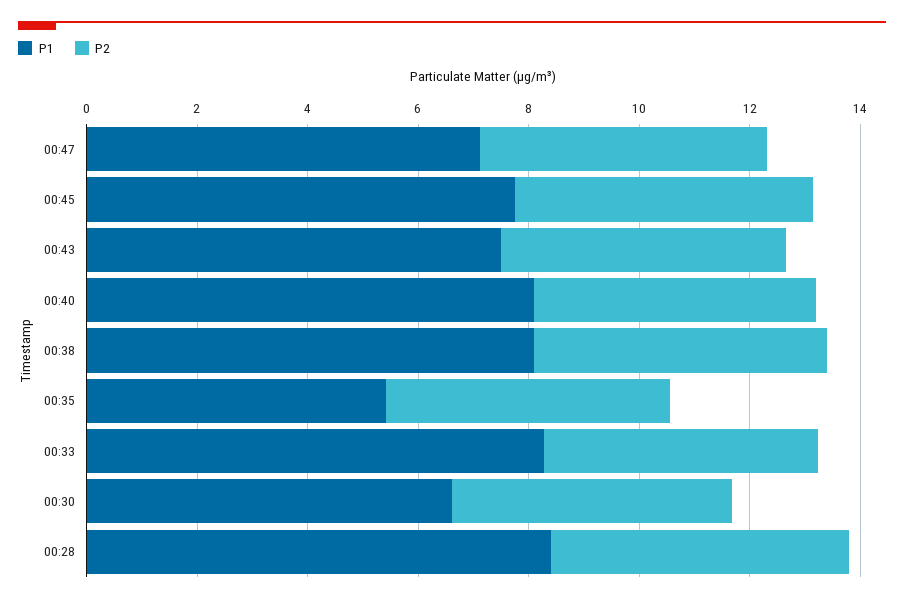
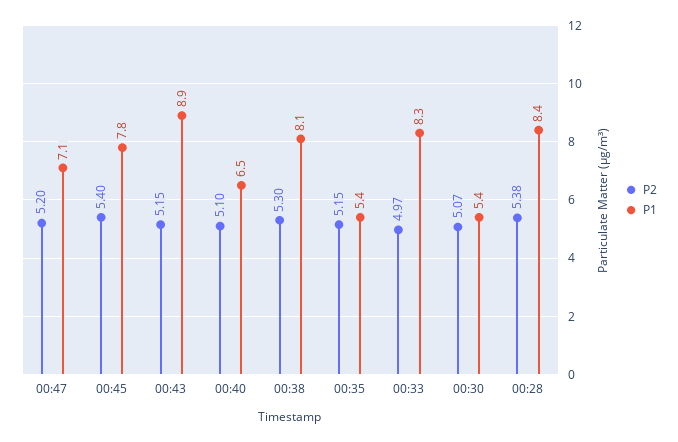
P1, 00:43: 7.5 -> 8.9
P1, 00:40: 8 -> 6.5
P1, 00:30: 6.5 -> 5.4

